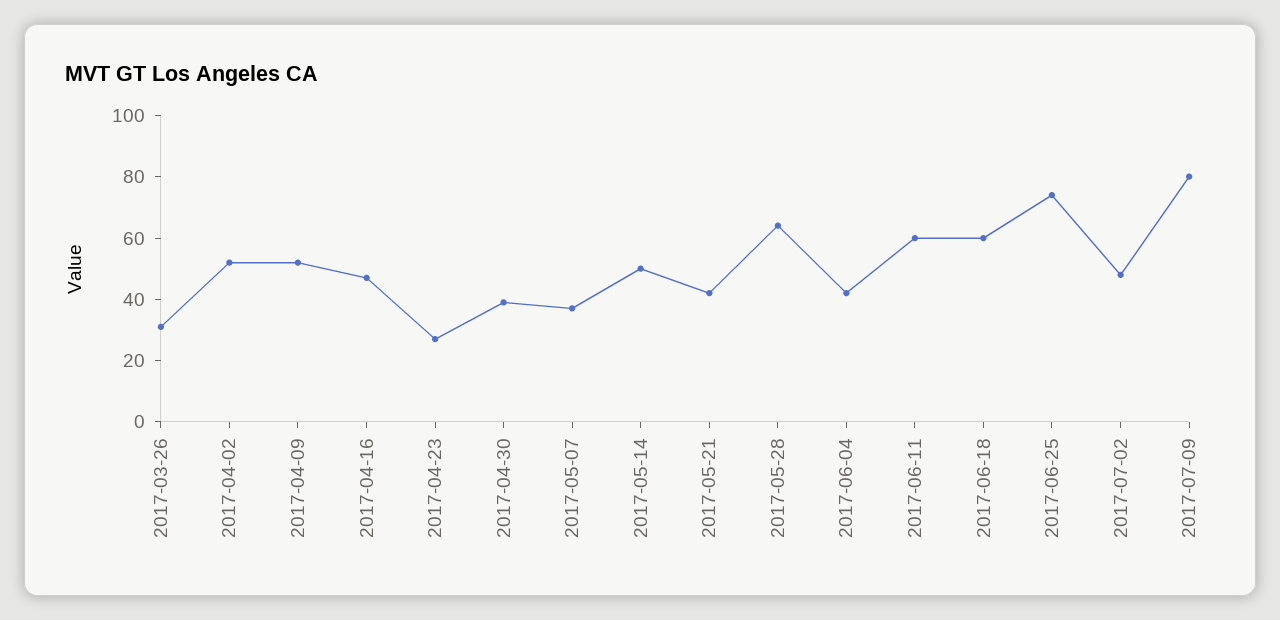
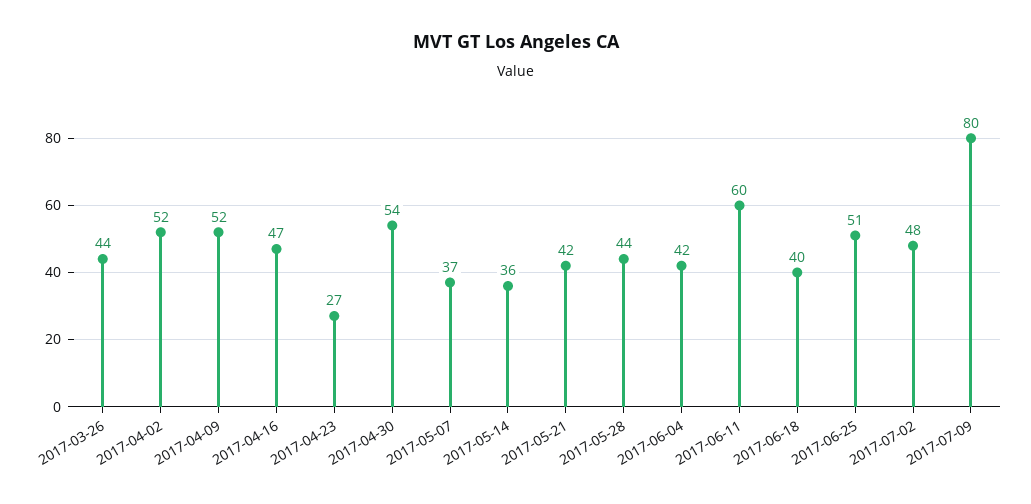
2017-03-26: 30 -> 44
2017-04-30: 40 -> 54
2017-05-14: 50 -> 36
2017-05-28: 65 -> 44
2017-06-18: 60 -> 40
2017-06-25: 75 -> 51

